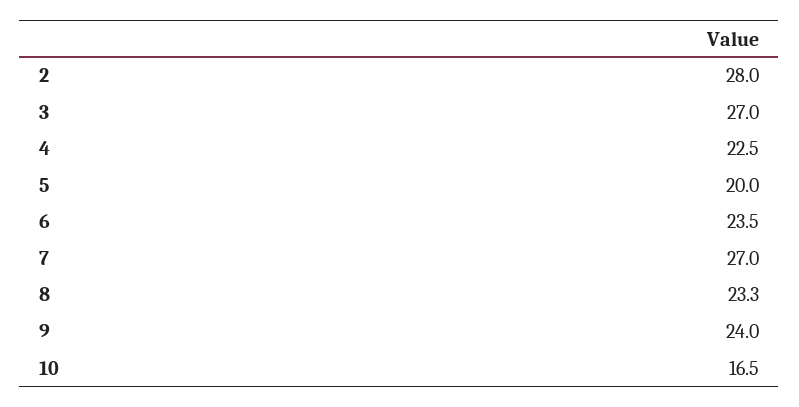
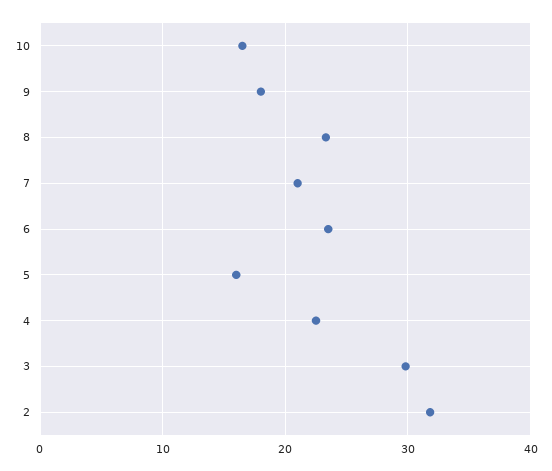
2: 28 -> 32
3: 27 -> 30
5: 20 -> 16
7: 27 -> 21
9: 24 -> 18

